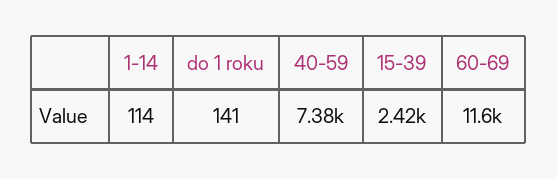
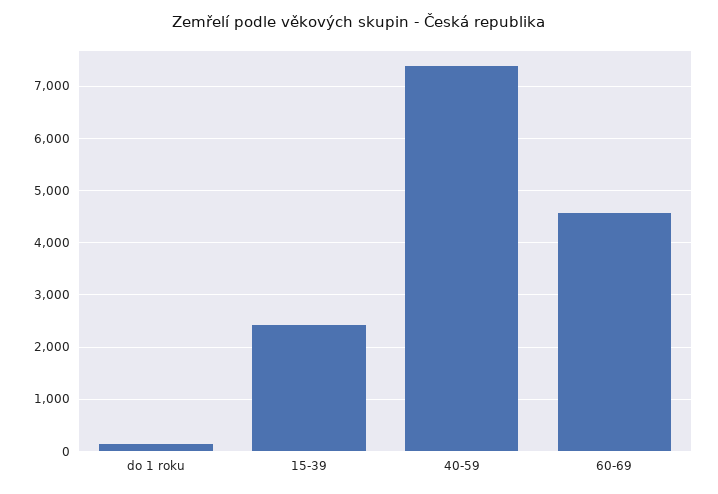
1-14: 114 -> none
60-69: 11600 -> 4600

